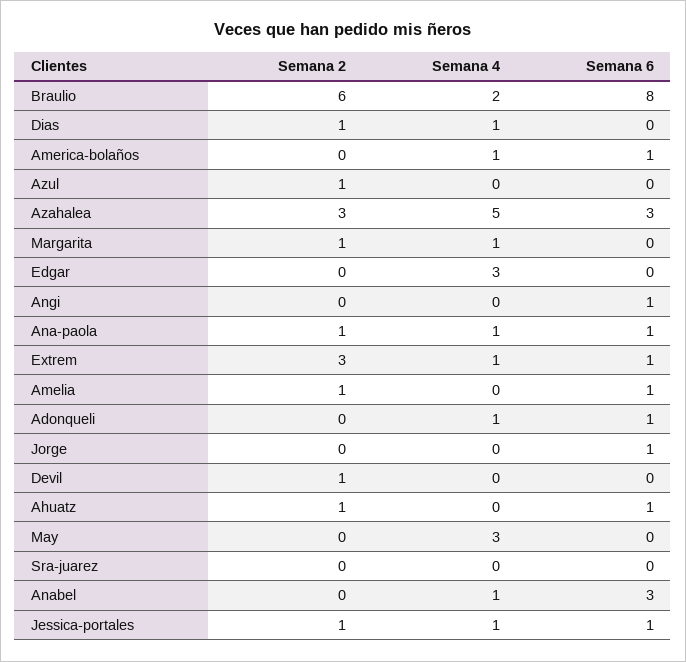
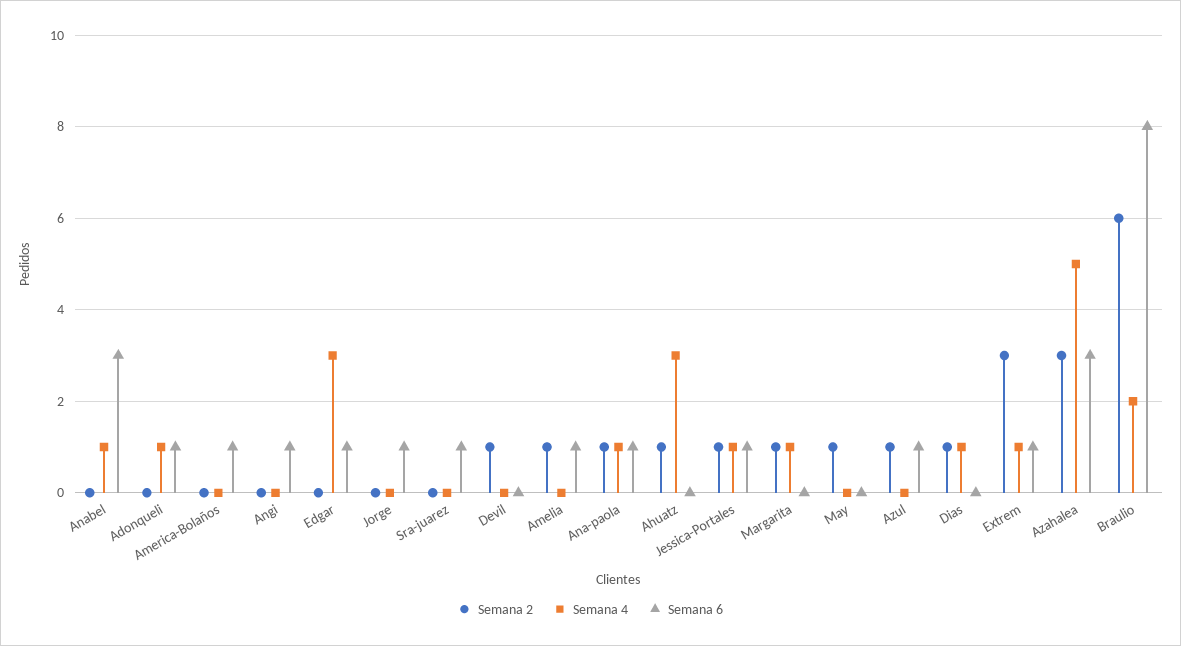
Semana 4, America-bolaños: 1 -> 0
Semana 6, Azul: 0 -> 1
Semana 6, Edgar: 0 -> 1
Semana 4, Ahuatz: 0 -> 3
Semana 6, Ahuatz: 1 -> 0
Semana 2, May: 0 -> 1
Semana 4, May: 3 -> 0
Semana 6, Sra-juarez: 0 -> 1

